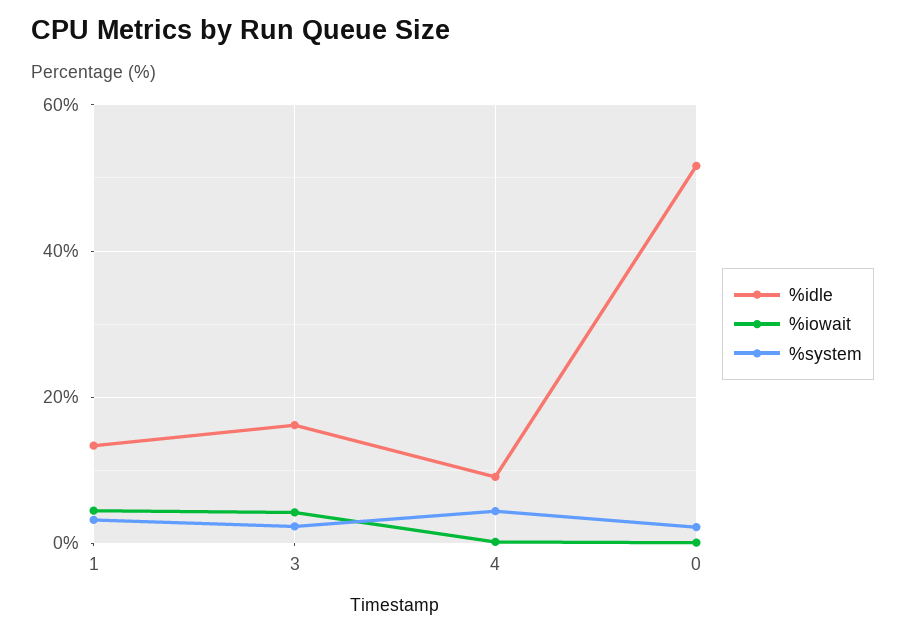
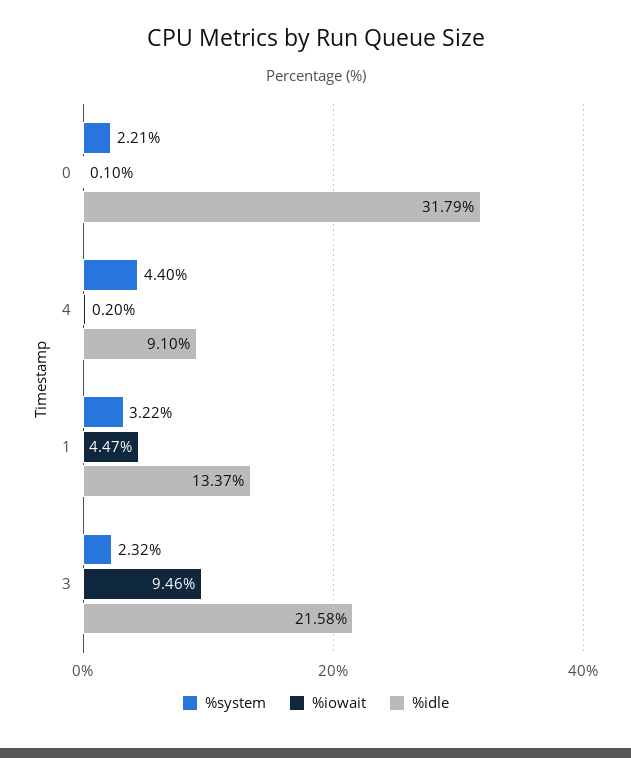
%idle, 3: 16 -> 21.58
%iowait, 3: 4 -> 9.46
%idle, 0: 52 -> 31.79

